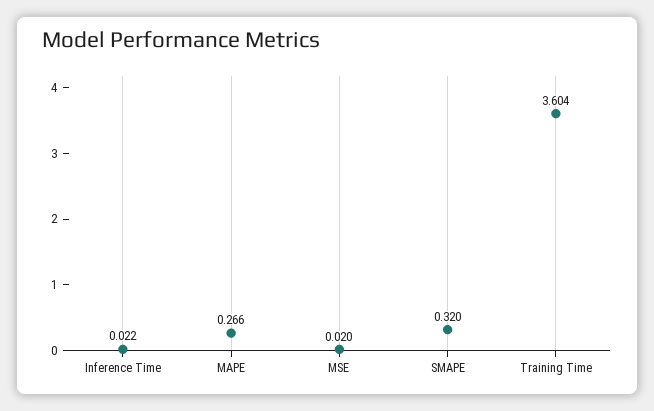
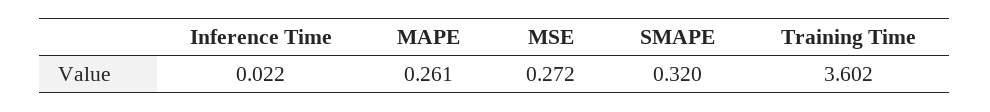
MAPE: 0.266 -> 0.261
MSE: 0.02 -> 0.272
Training Time: 3.604 -> 3.602

